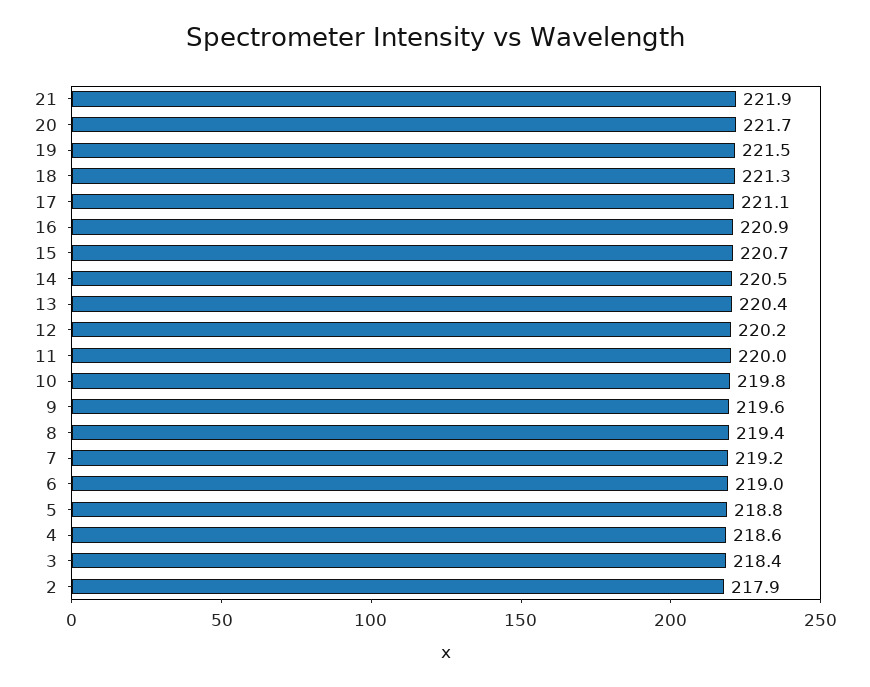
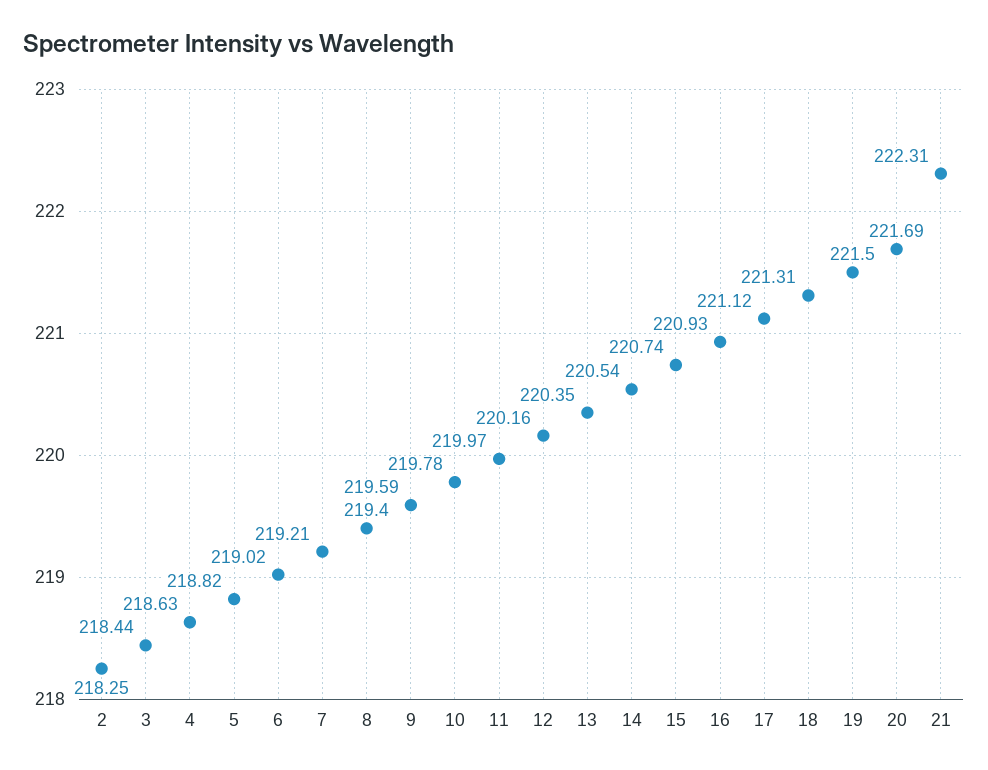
21: 221.9 -> 222.31
2: 217.9 -> 218.25

